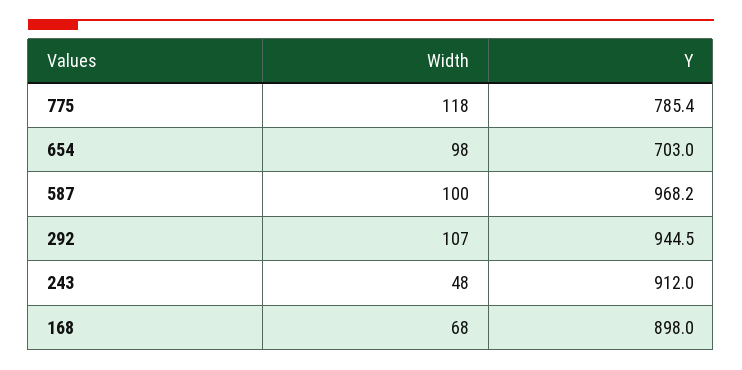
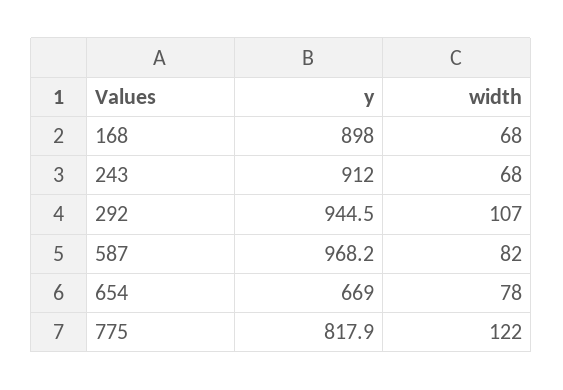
Width, 775: 118 -> 122
Y, 775: 785.4 -> 817.9
Width, 654: 98 -> 78
Y, 654: 703 -> 669
Width, 587: 100 -> 82
Width, 243: 48 -> 68

